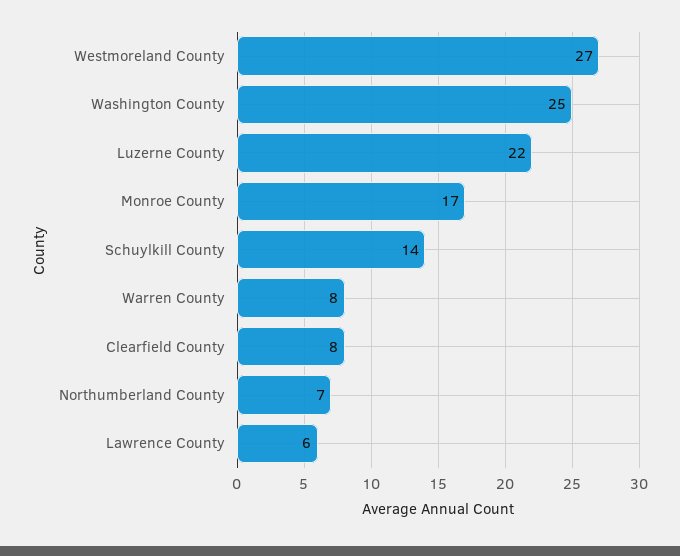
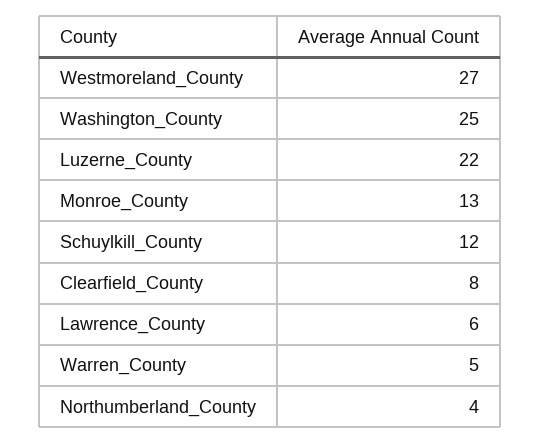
Monroe County: 17 -> 13
Schuylkill County: 14 -> 12
Warren County: 8 -> 5
Northumberland County: 7 -> 4

